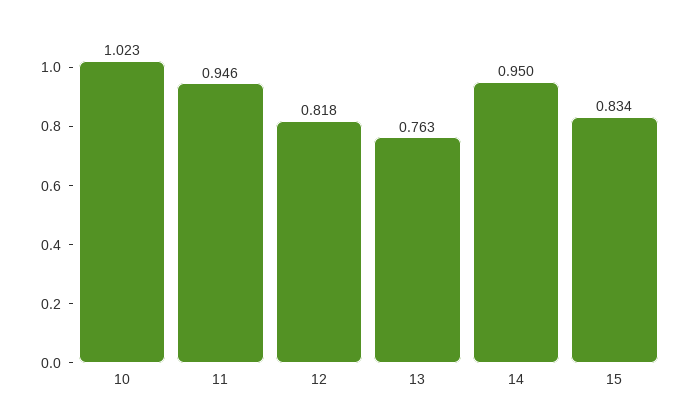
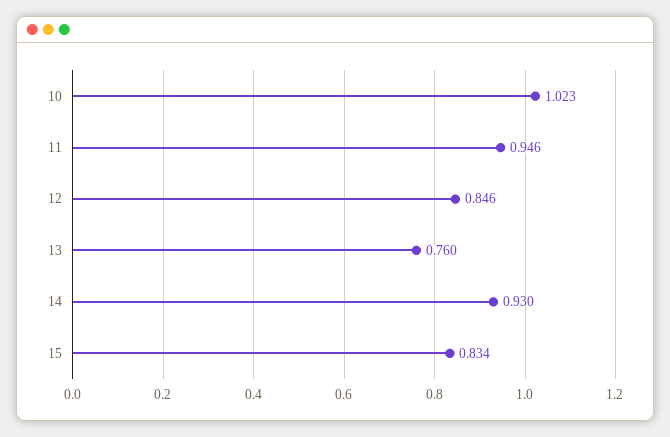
12: 0.818 -> 0.846
13: 0.763 -> 0.76
14: 0.95 -> 0.93

